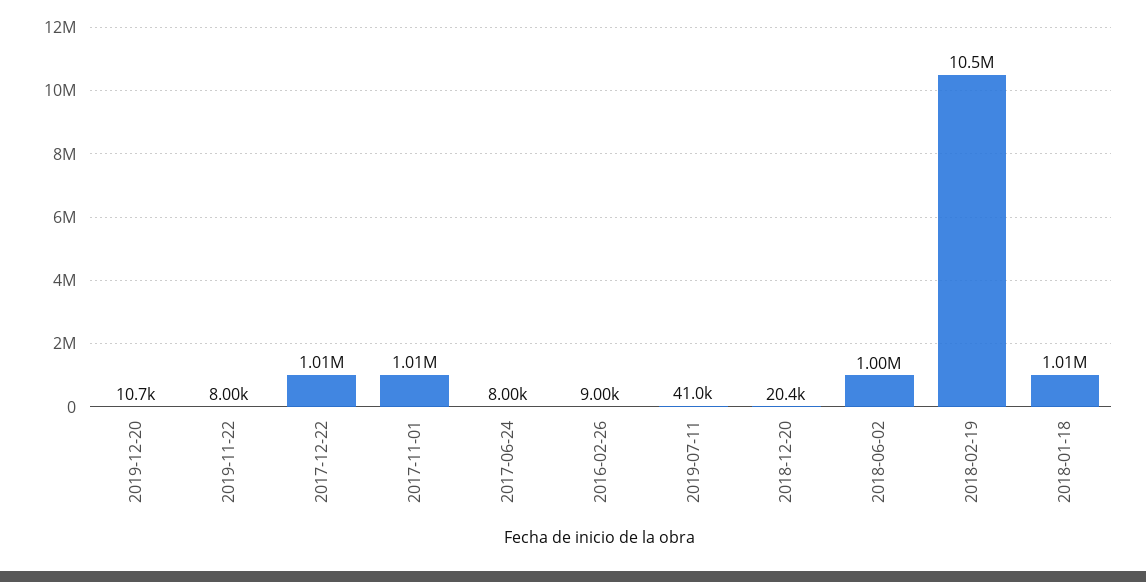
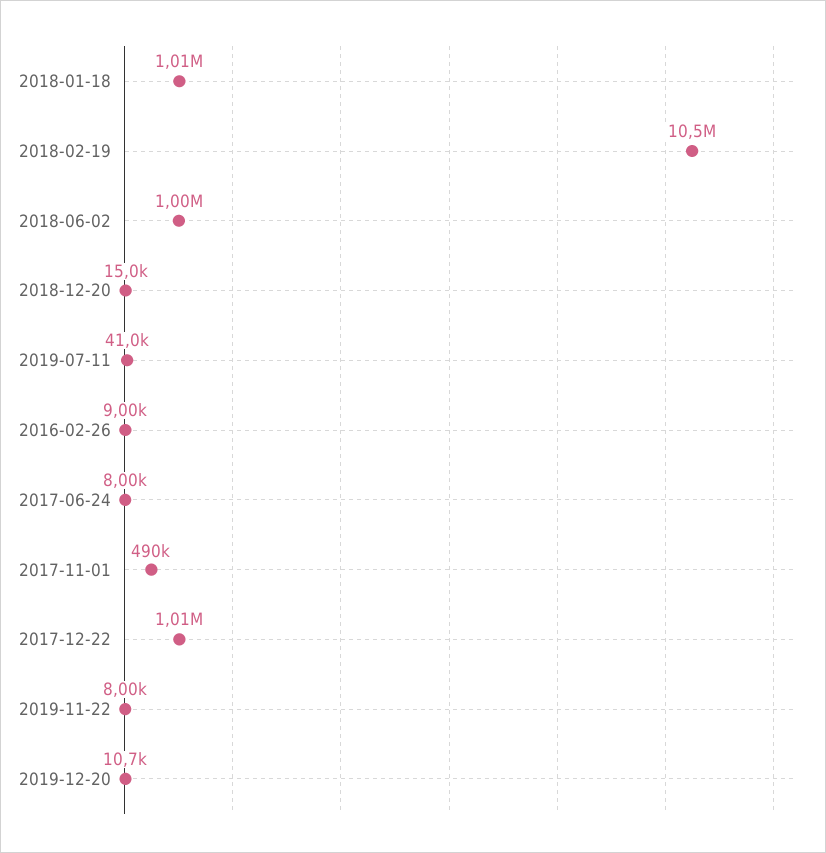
2017-11-01: 1010000 -> 490000
2018-12-20: 20400 -> 15000

